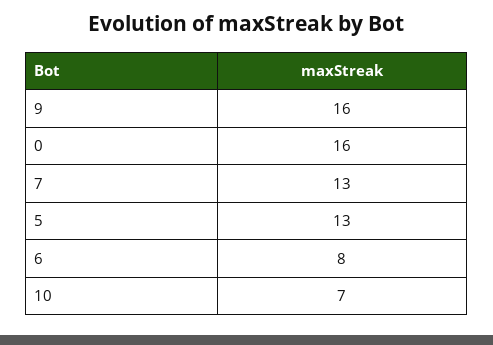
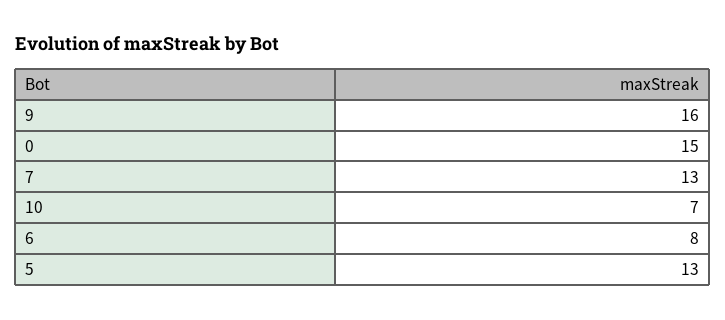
0: 16 -> 15

